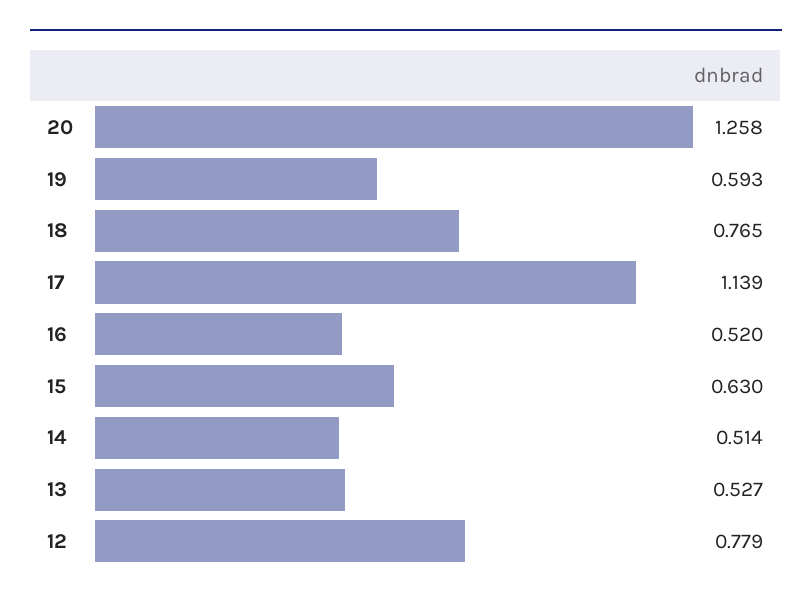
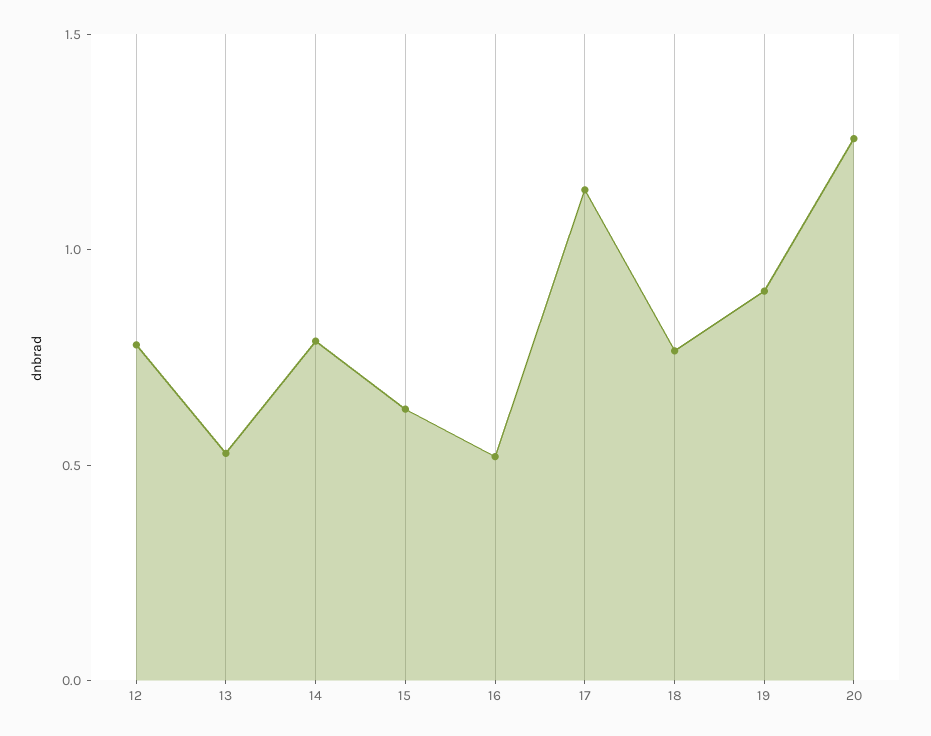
19: 0.593 -> 0.9
14: 0.514 -> 0.8

